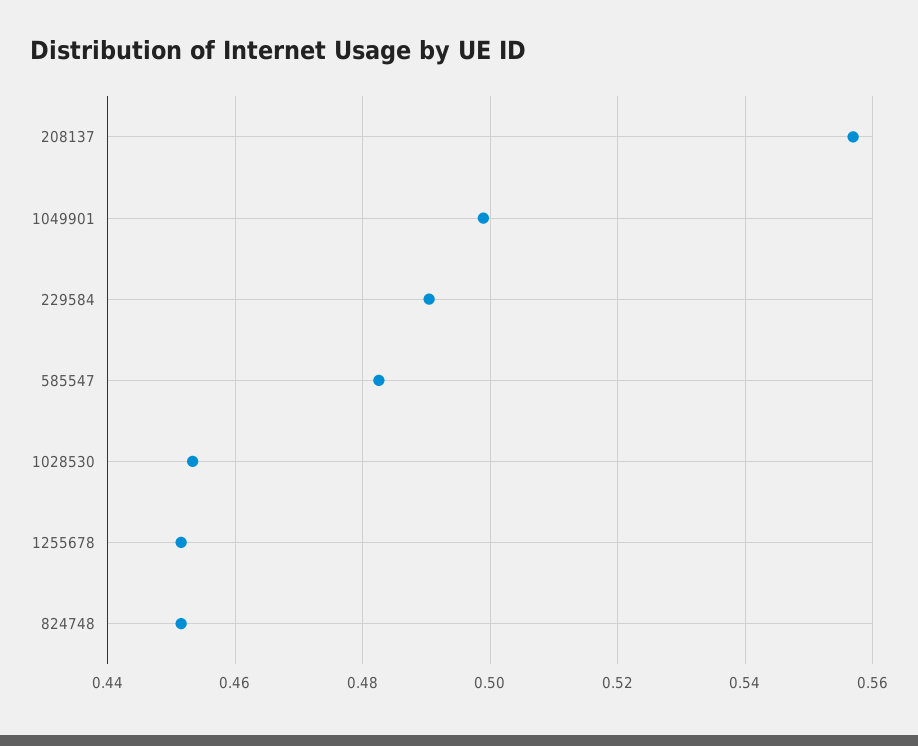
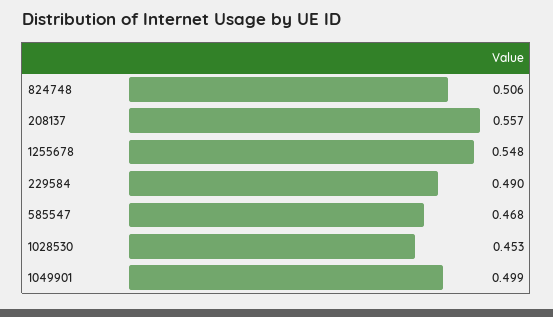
585547: 0.482 -> 0.468
1255678: 0.452 -> 0.548
824748: 0.452 -> 0.506

